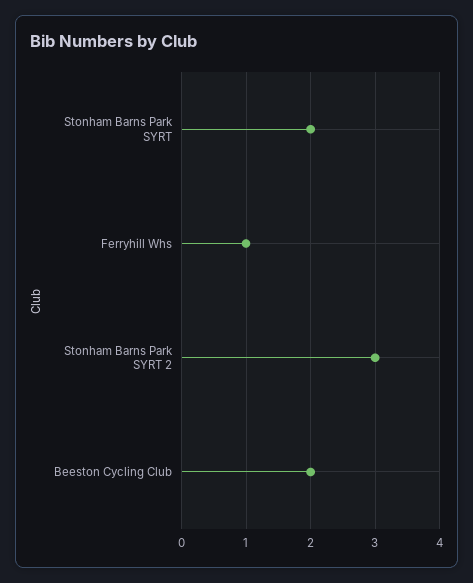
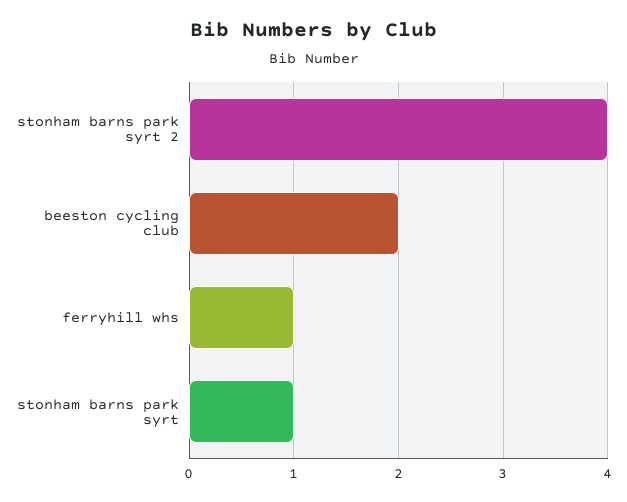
Stonham Barns Park SYRT: 2 -> 1
Stonham Barns Park SYRT 2: 3 -> 4

